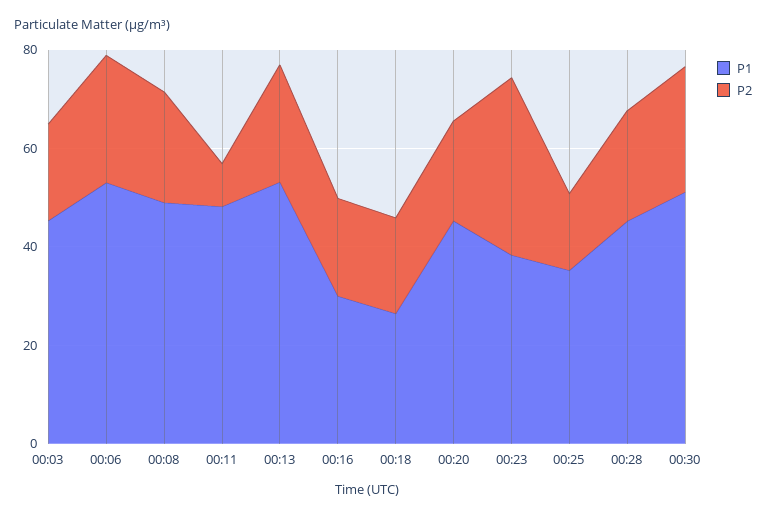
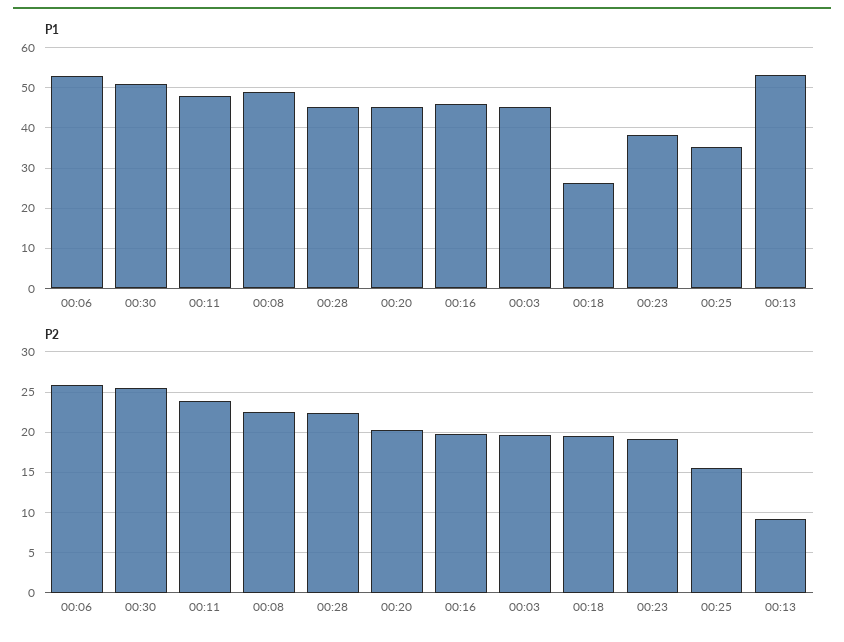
P2, 00:11: 10 -> 24
P2, 00:13: 25 -> 9
P1, 00:16: 30 -> 46
P2, 00:23: 35 -> 19

